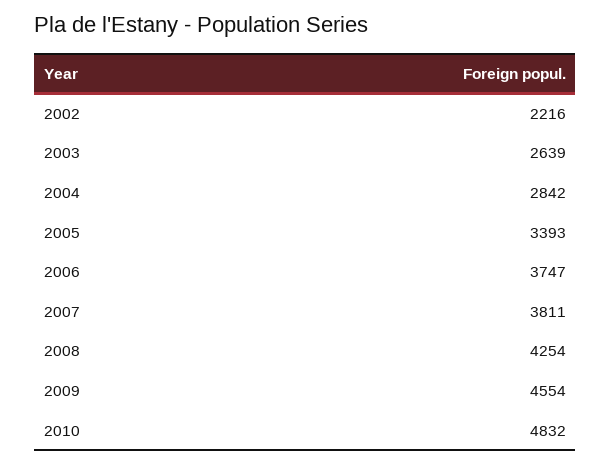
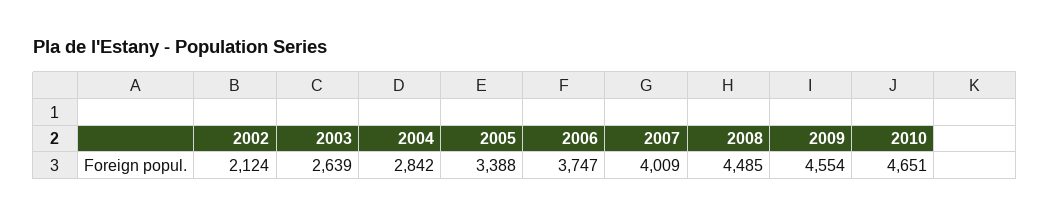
2002: 2216 -> 2124
2005: 3393 -> 3388
2007: 3811 -> 4009
2008: 4254 -> 4485
2010: 4832 -> 4651

